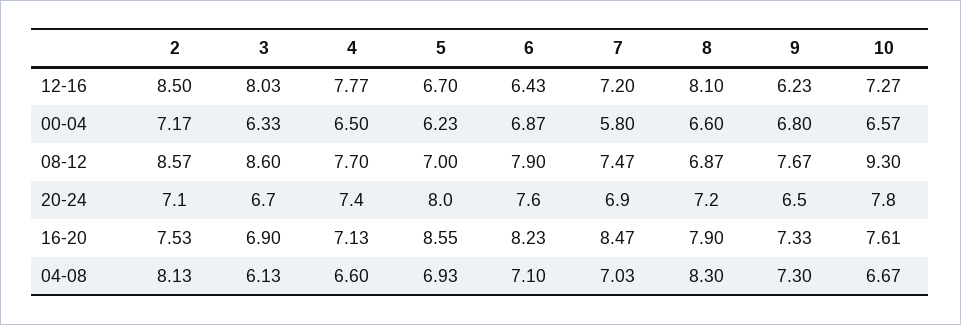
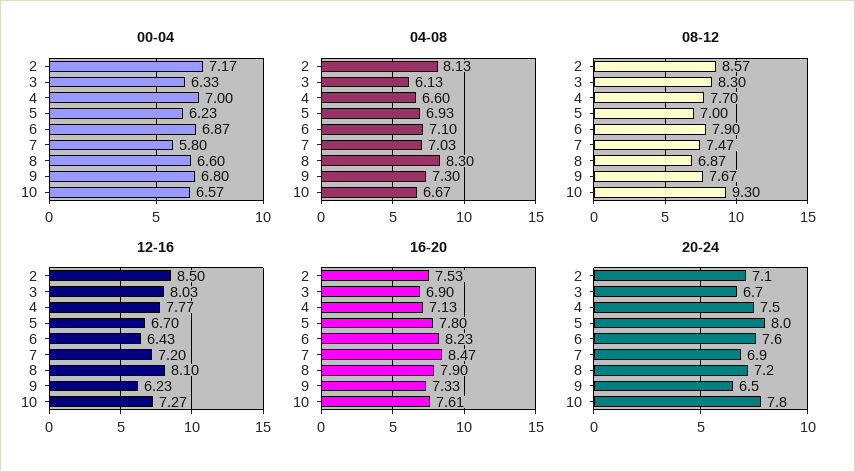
00-04, 4: 6.5 -> 7
08-12, 3: 8.6 -> 8.3
20-24, 4: 7.4 -> 7.5
16-20, 5: 8.55 -> 7.8

